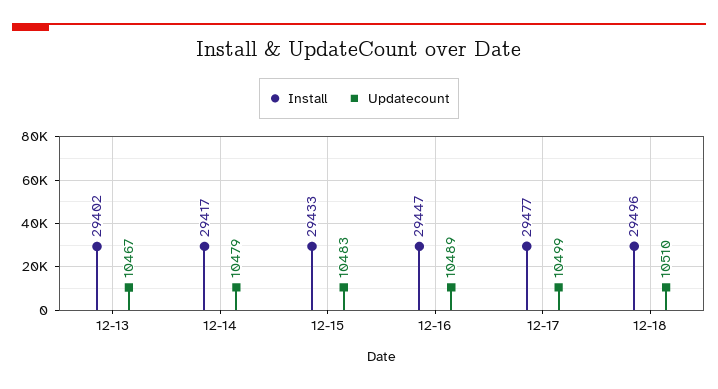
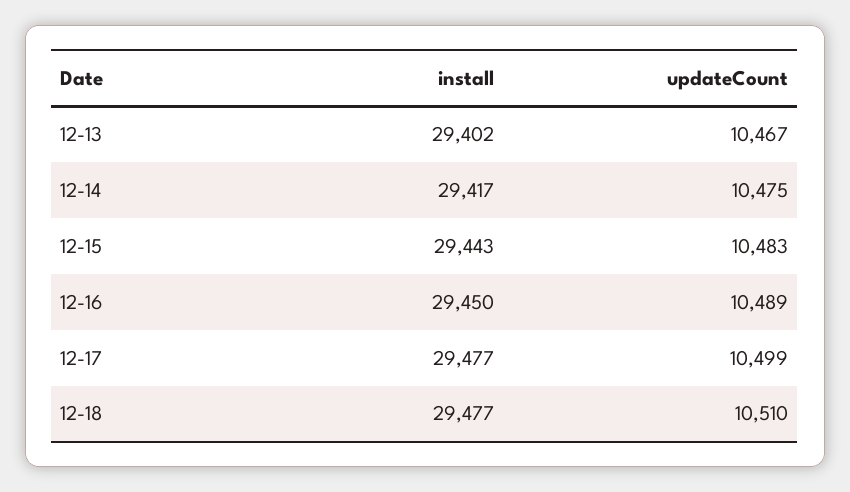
Updatecount, 12-14: 10479 -> 10475
Install, 12-15: 29433 -> 29443
Install, 12-16: 29447 -> 29450
Install, 12-18: 29496 -> 29477

